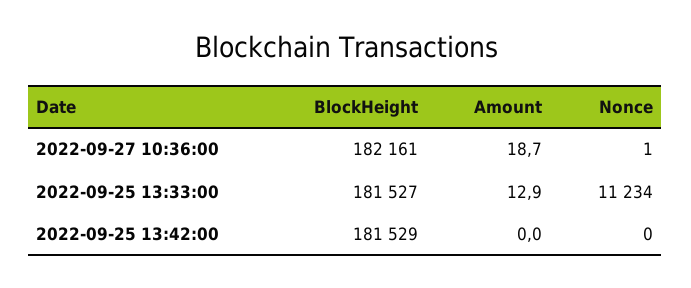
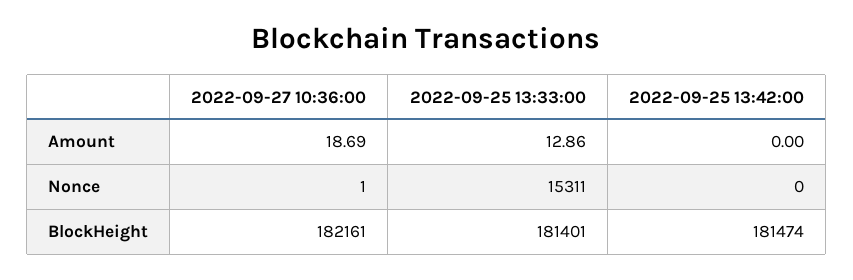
BlockHeight, 2022-09-25 13:33:00: 181527 -> 181401
Nonce, 2022-09-25 13:33:00: 11234 -> 15311
BlockHeight, 2022-09-25 13:42:00: 181529 -> 181474

